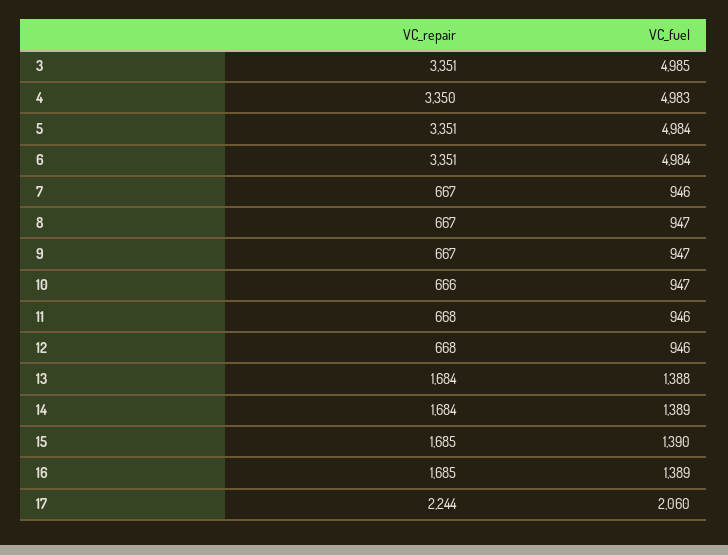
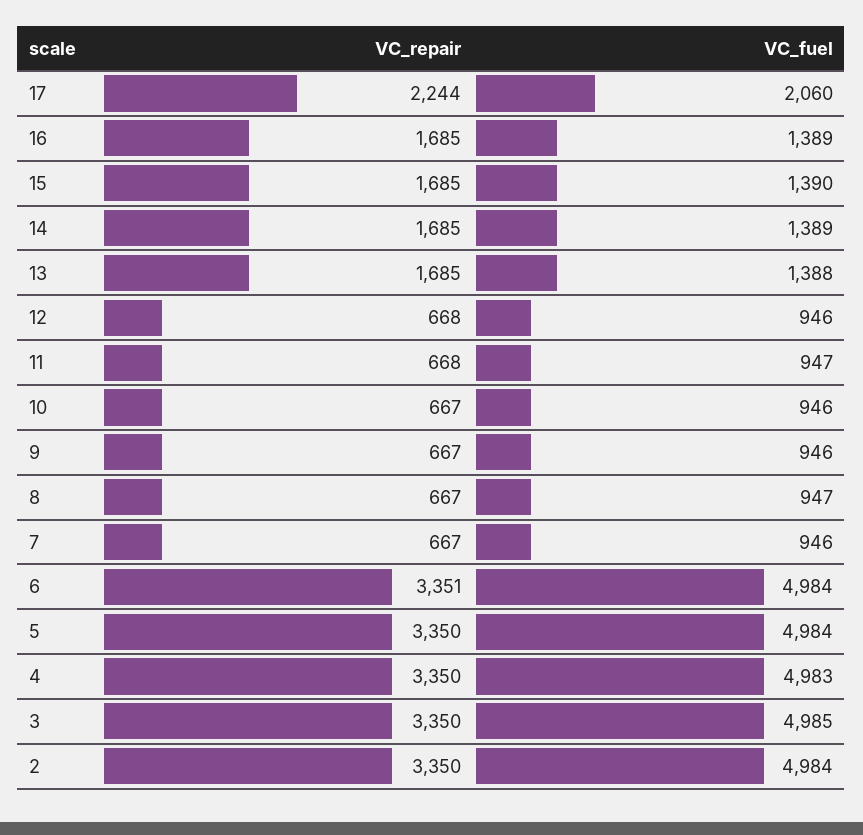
VC_repair, 3: 3351 -> 3350
VC_repair, 5: 3351 -> 3350
VC_fuel, 9: 947 -> 946
VC_repair, 10: 666 -> 667
VC_fuel, 10: 947 -> 946
VC_fuel, 11: 946 -> 947
VC_repair, 13: 1684 -> 1685
VC_repair, 14: 1684 -> 1685
VC_repair, 2: none -> 3350
VC_fuel, 2: none -> 4984

